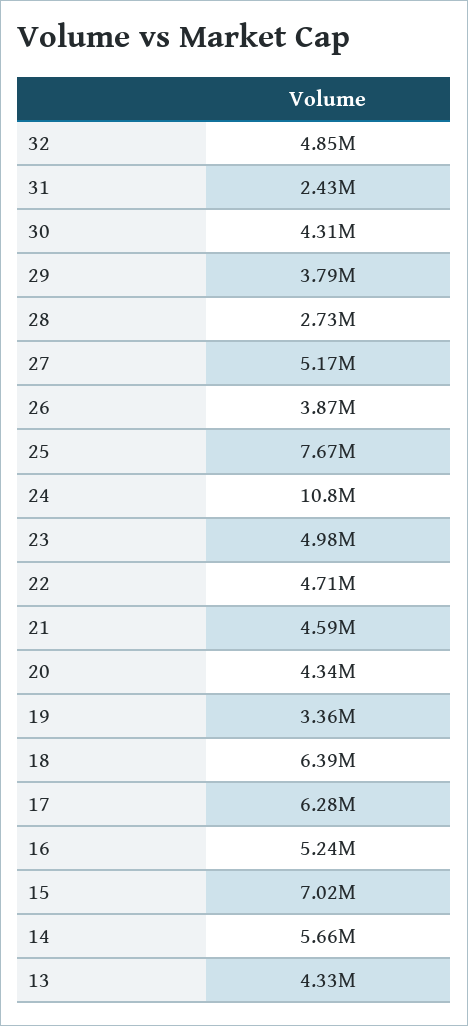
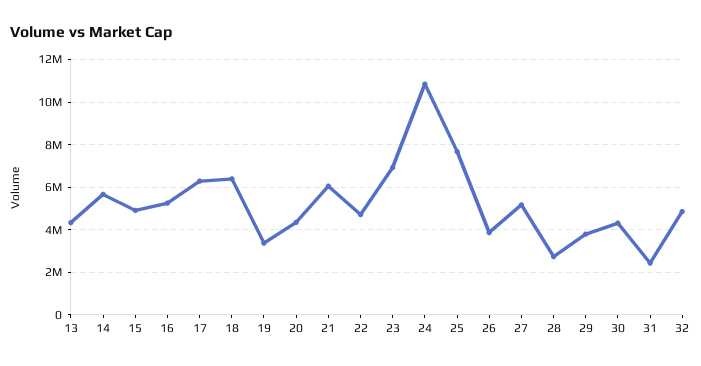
23: 4980000 -> 7000000
21: 4590000 -> 6000000
15: 7020000 -> 5000000

